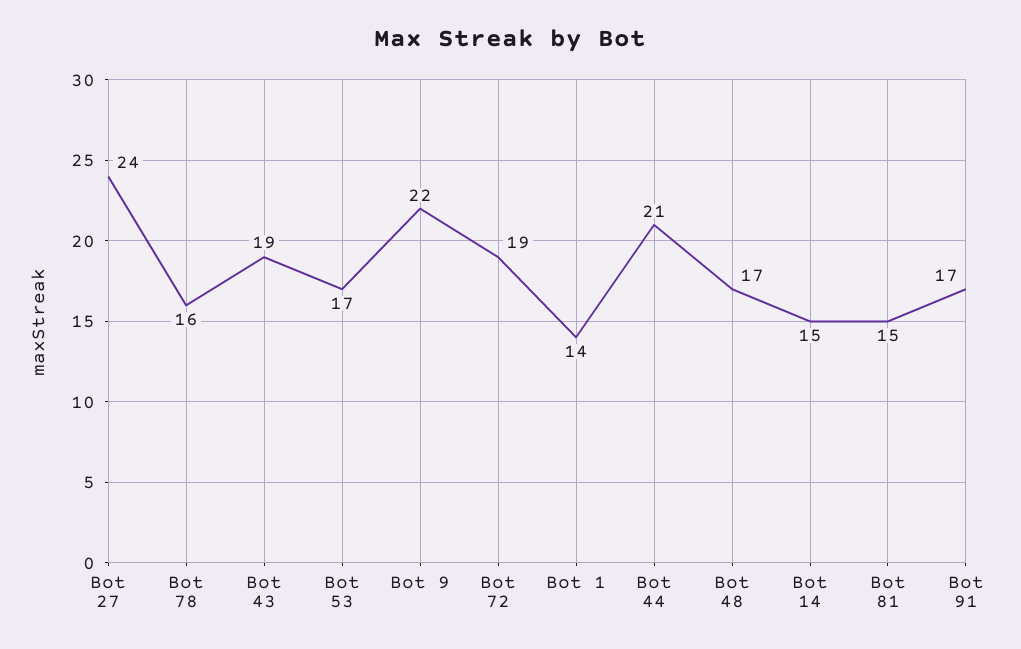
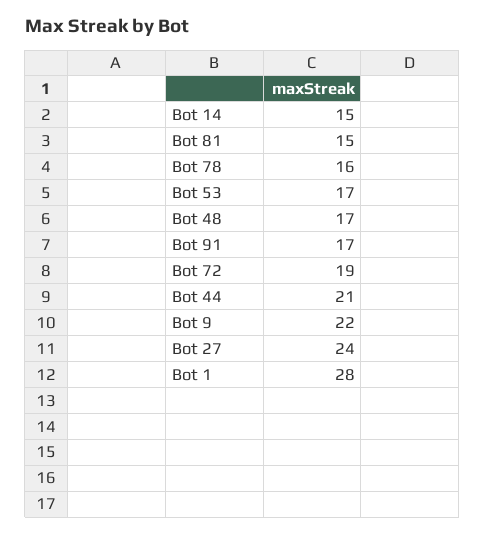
Bot 43: 19 -> none
Bot 1: 14 -> 28

